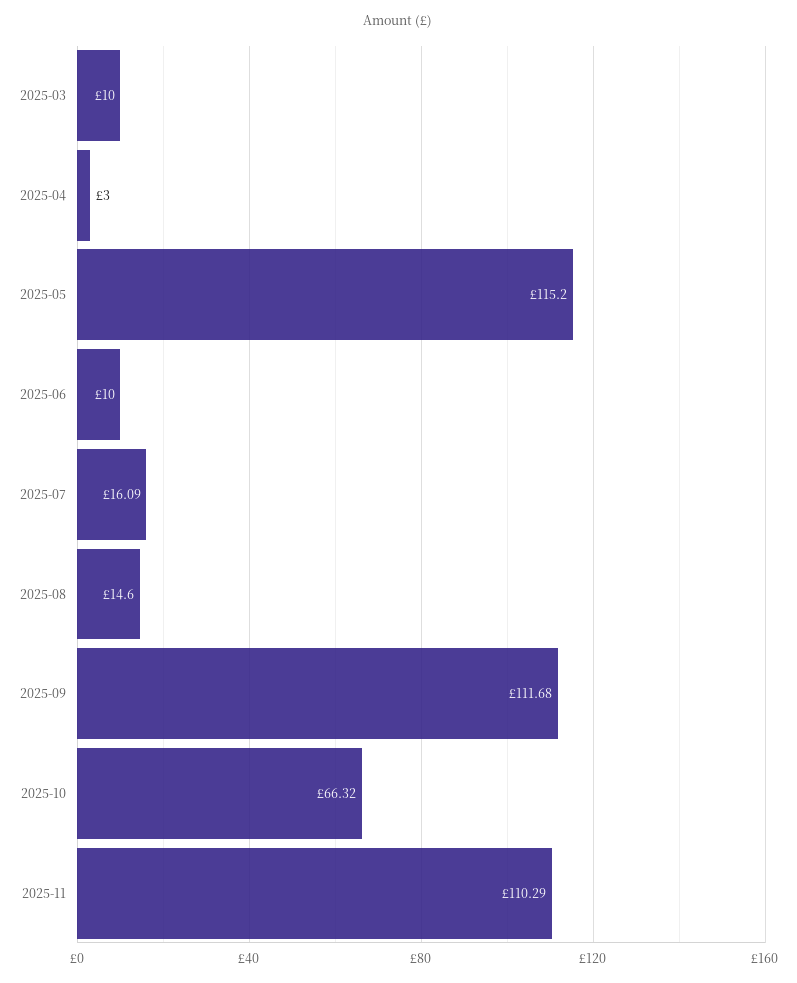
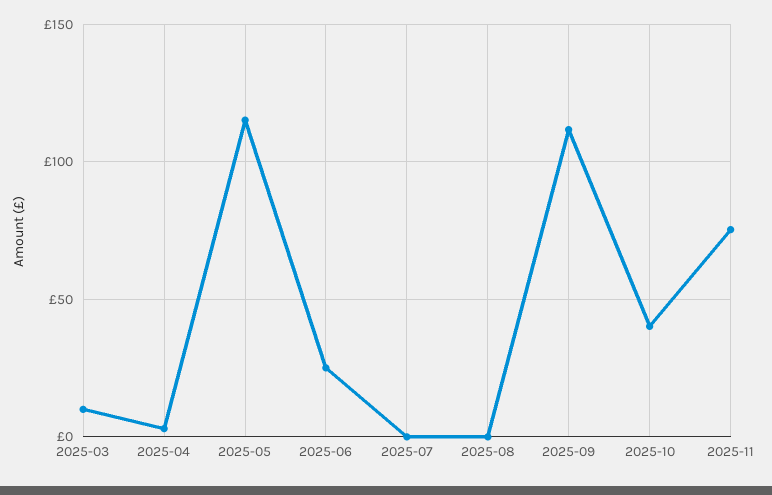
2025-06: 10 -> 25
2025-07: 16.09 -> 0
2025-08: 14.6 -> 0
2025-10: 66.32 -> 40
2025-11: 110.29 -> 75

